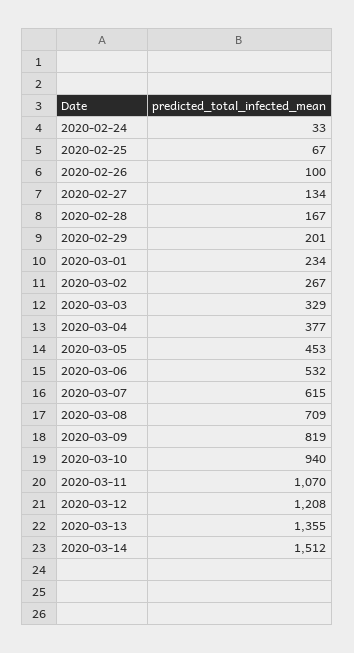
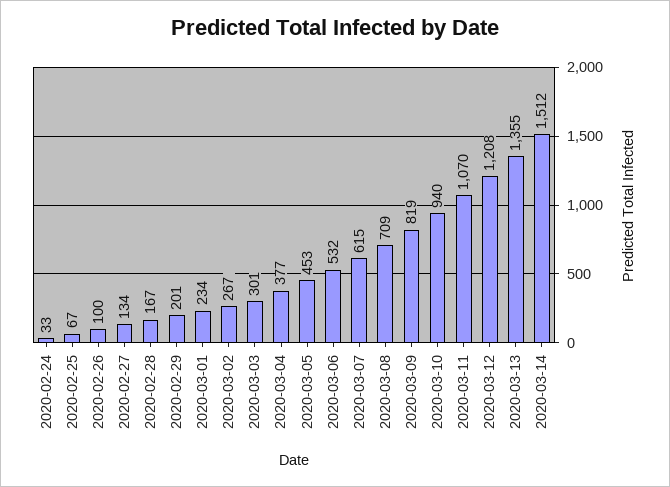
2020-03-03: 329 -> 301

